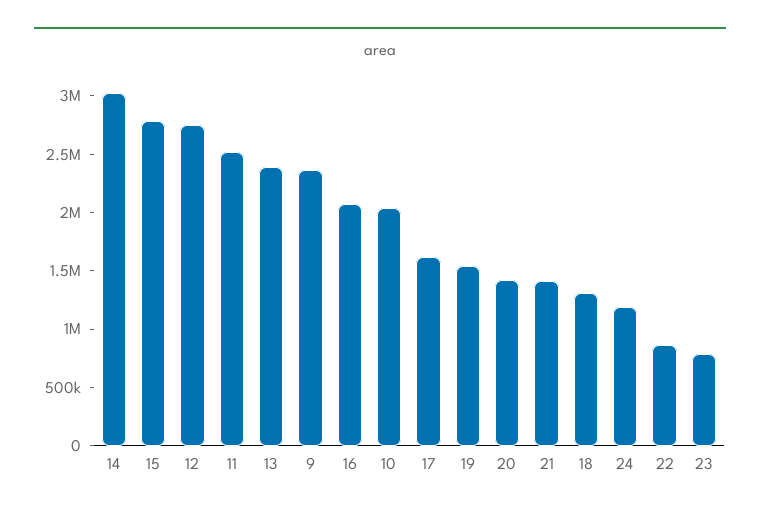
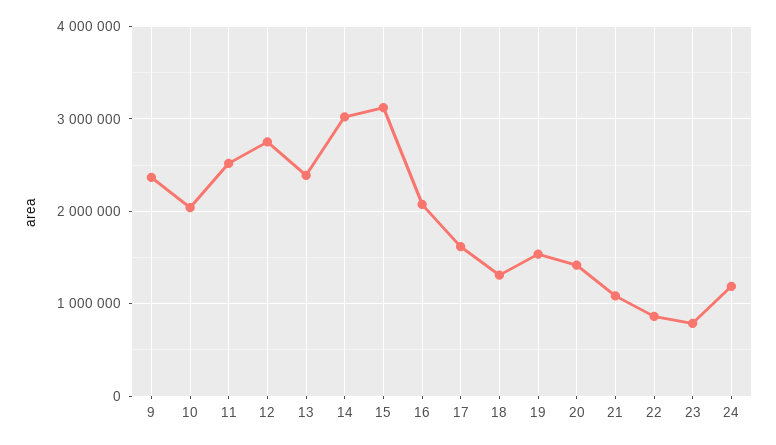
15: 2800000 -> 3100000
21: 1400000 -> 1100000

